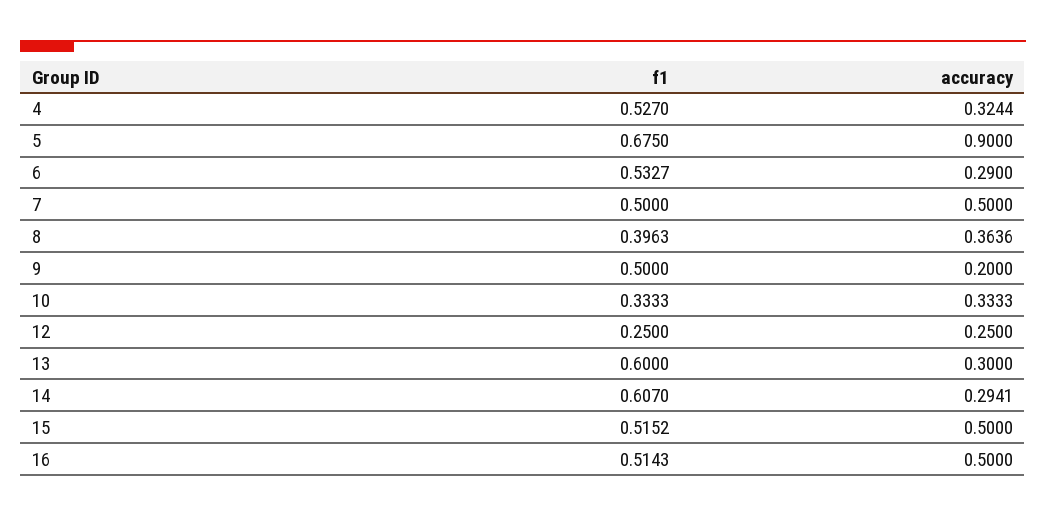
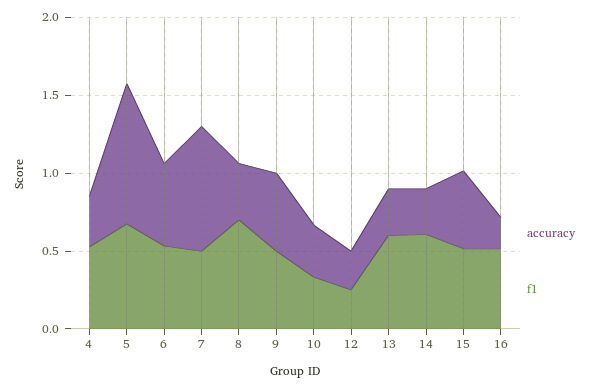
accuracy, 6: 0.29 -> 0.5
accuracy, 7: 0.5 -> 0.8
f1, 8: 0.3963 -> 0.7
accuracy, 9: 0.2 -> 0.5
accuracy, 16: 0.5 -> 0.2

